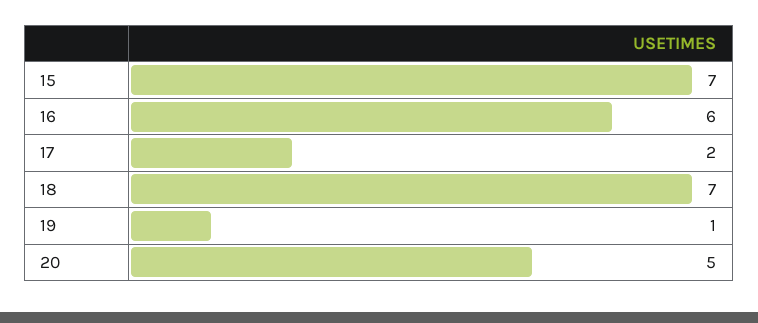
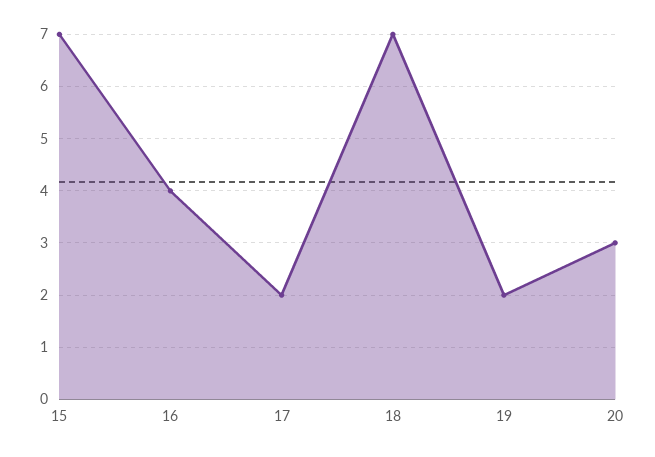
16: 6 -> 4
19: 1 -> 2
20: 5 -> 3

